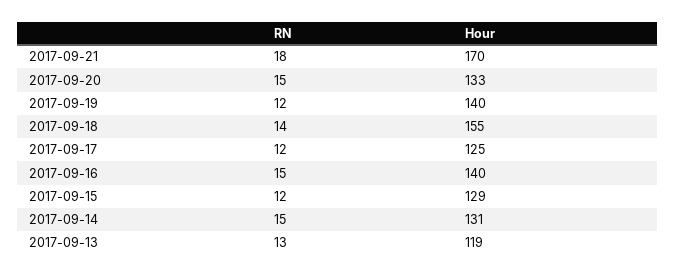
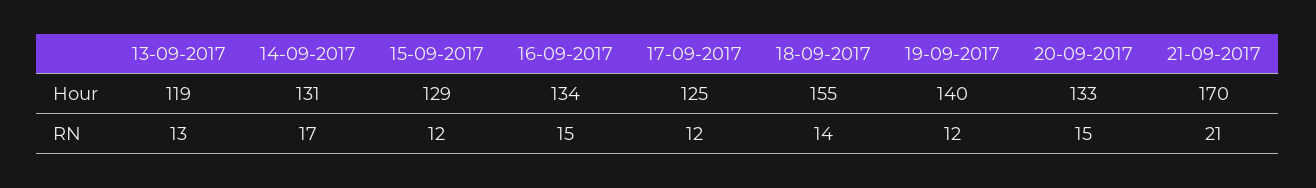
RN, 2017-09-21: 18 -> 21
Hour, 2017-09-16: 140 -> 134
RN, 2017-09-14: 15 -> 17

